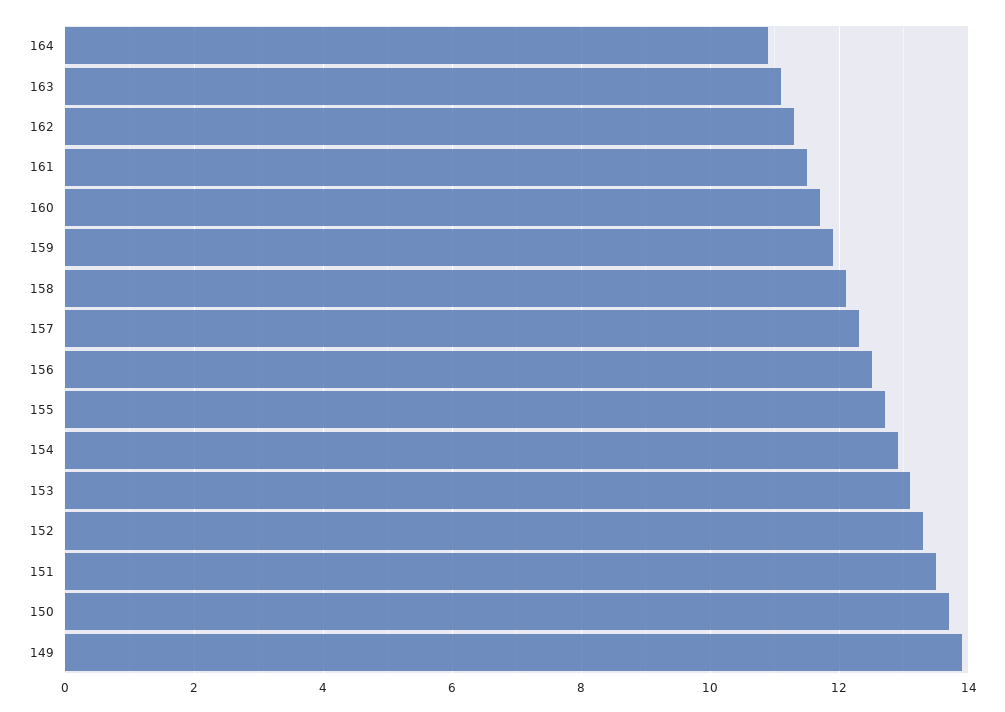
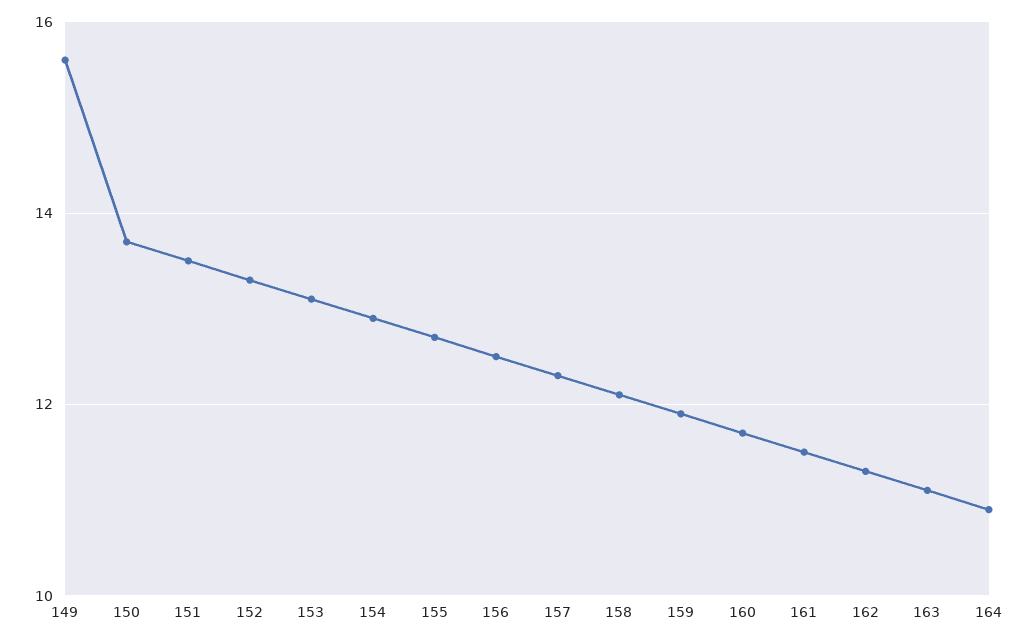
149: 14 -> 15.5

